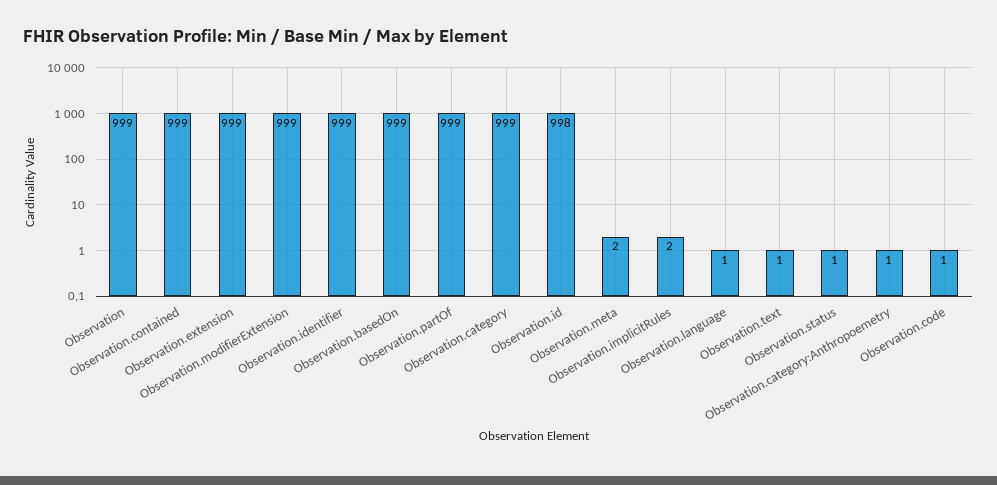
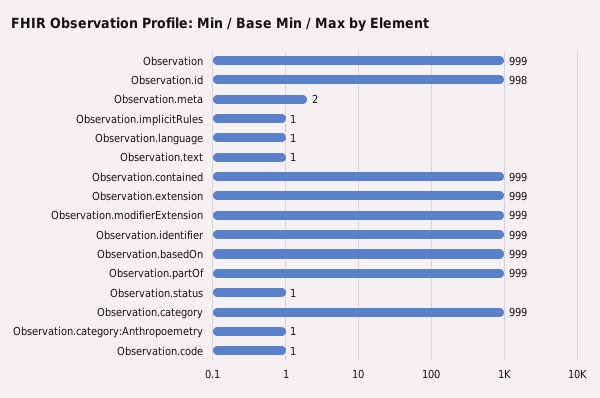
Observation.implicitRules: 2 -> 1

